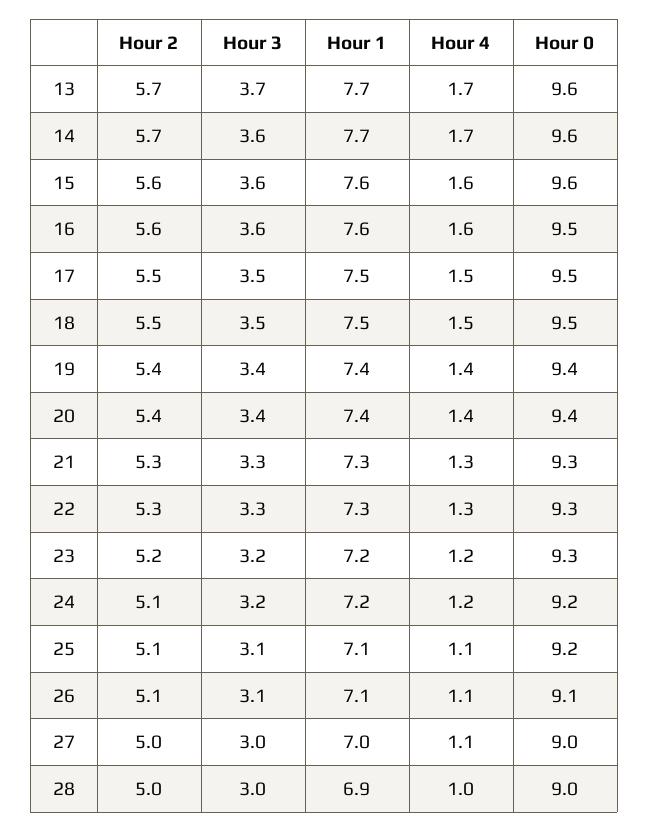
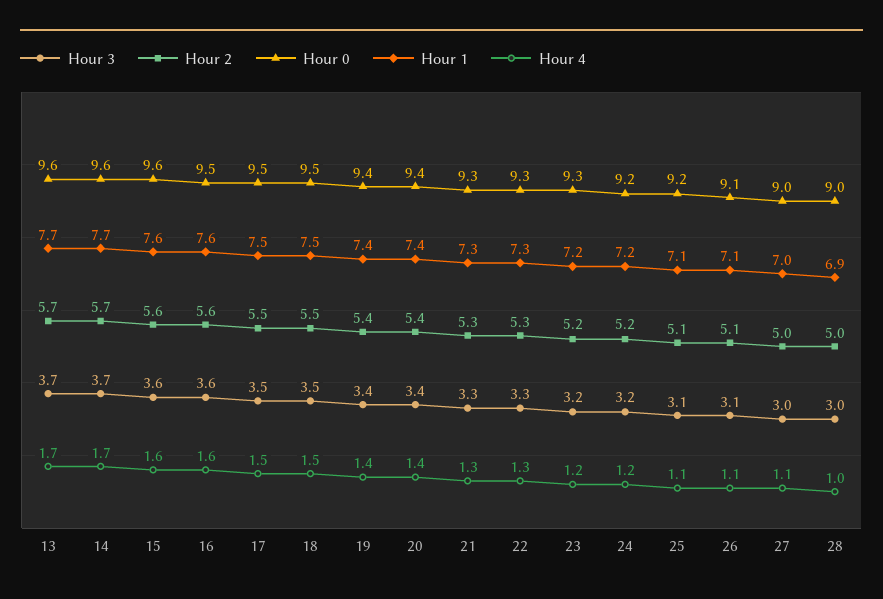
Hour 3, 14: 3.6 -> 3.7
Hour 2, 24: 5.1 -> 5.2

